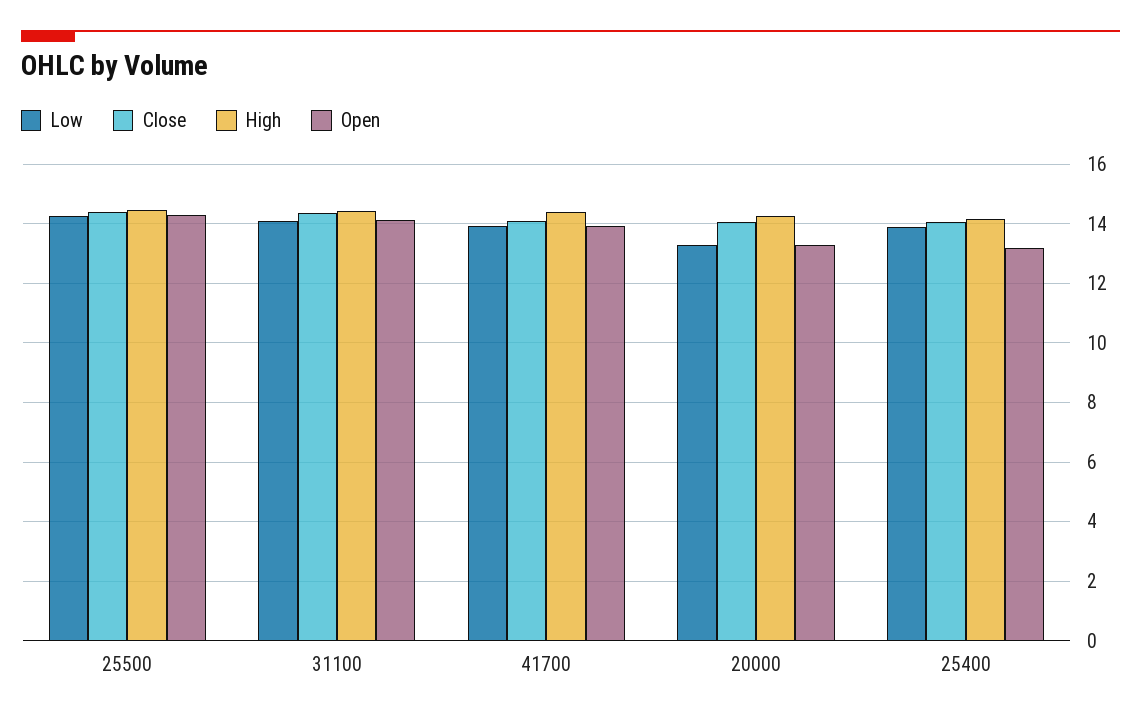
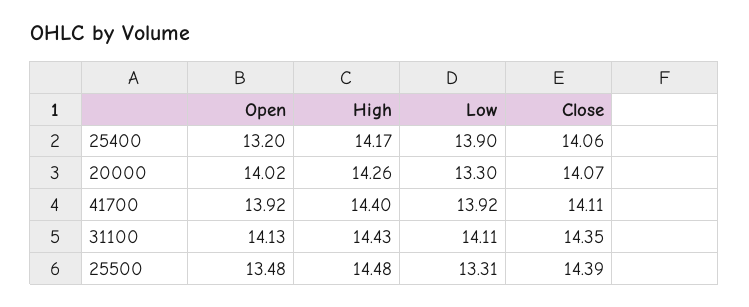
Low, 25500: 14.25 -> 13.31
Open, 25500: 14.25 -> 13.48
Open, 20000: 13.25 -> 14.02

